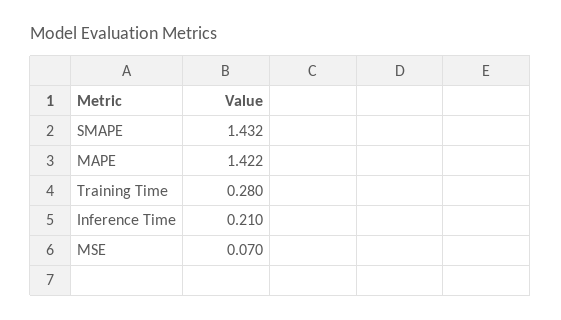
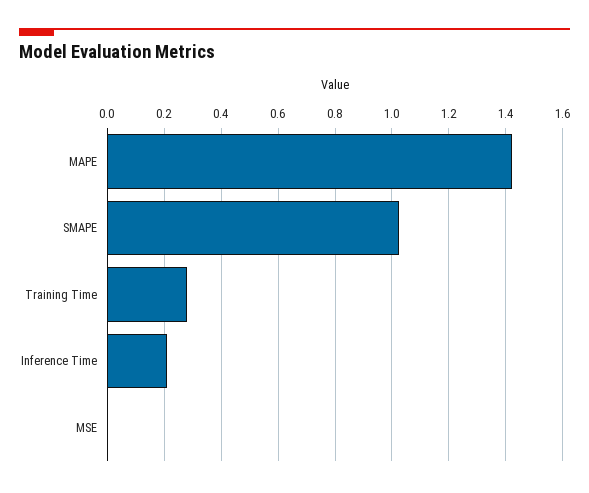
SMAPE: 1.432 -> 1.025
MSE: 0.07 -> 0

